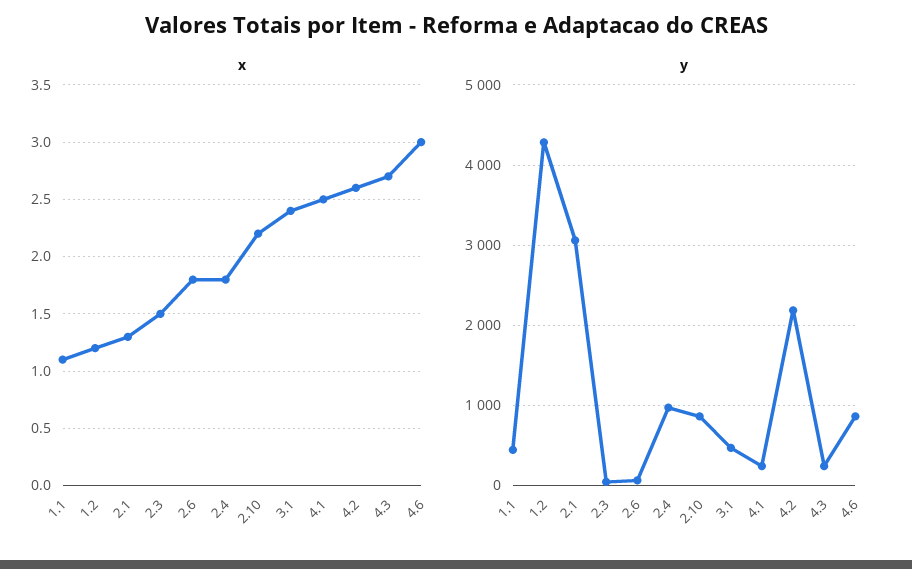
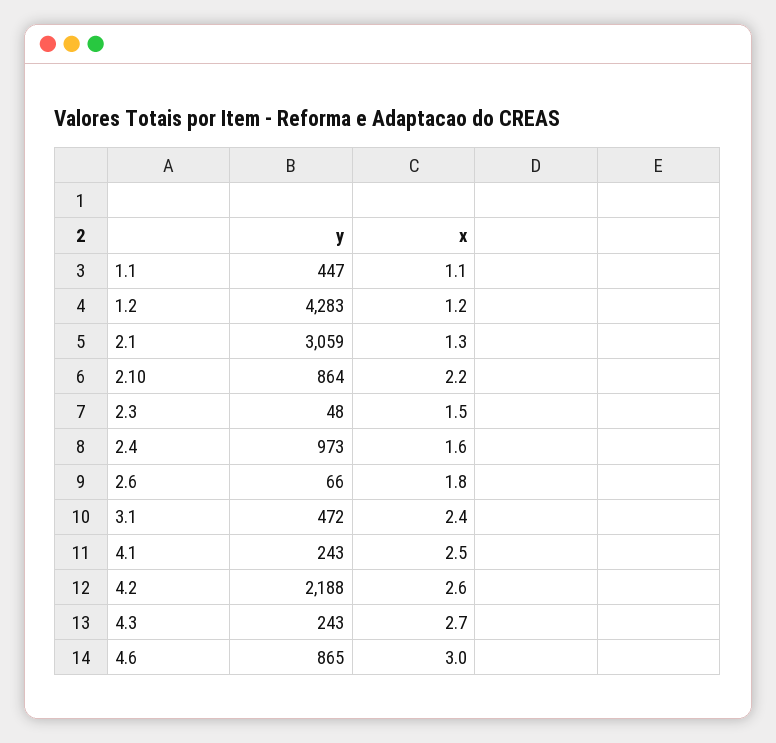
x, 2.4: 1.8 -> 1.6

